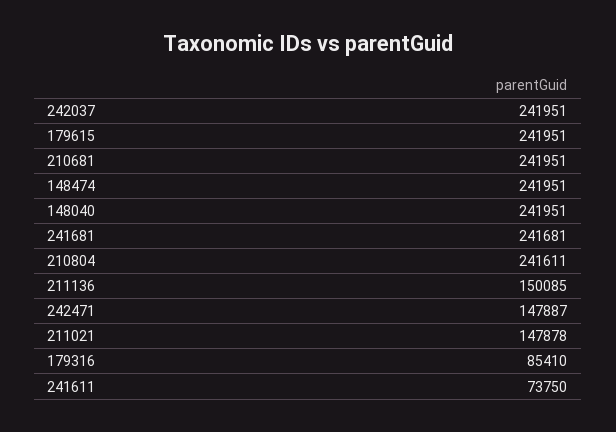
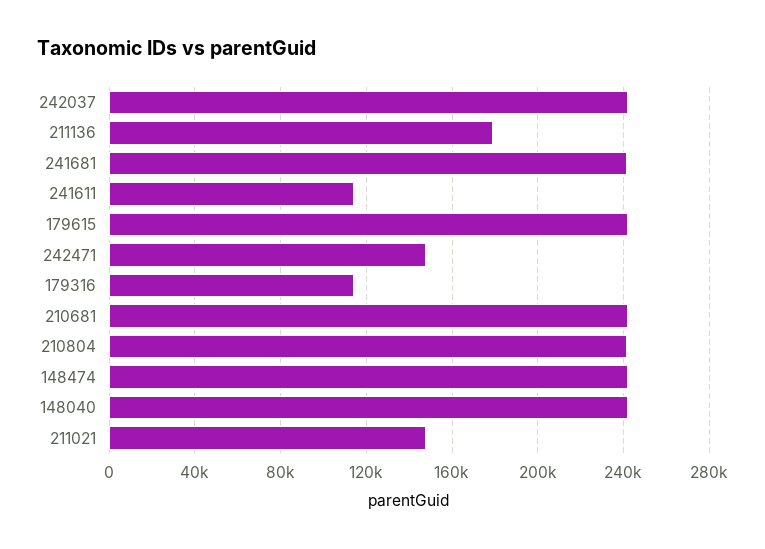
211136: 150085 -> 180000
179316: 85410 -> 115000
241611: 73750 -> 115000

